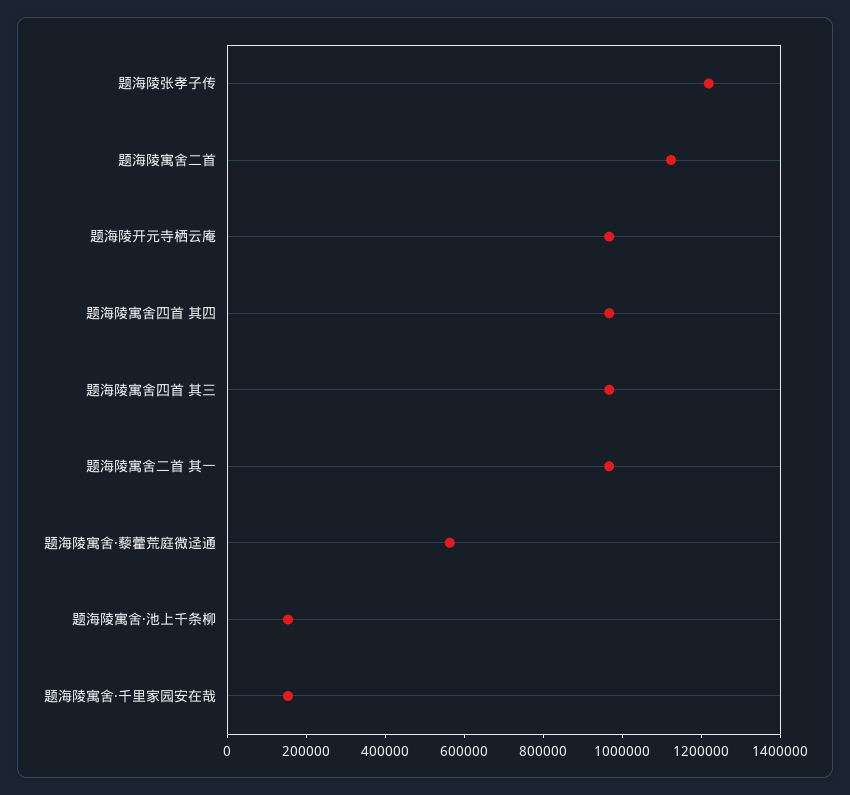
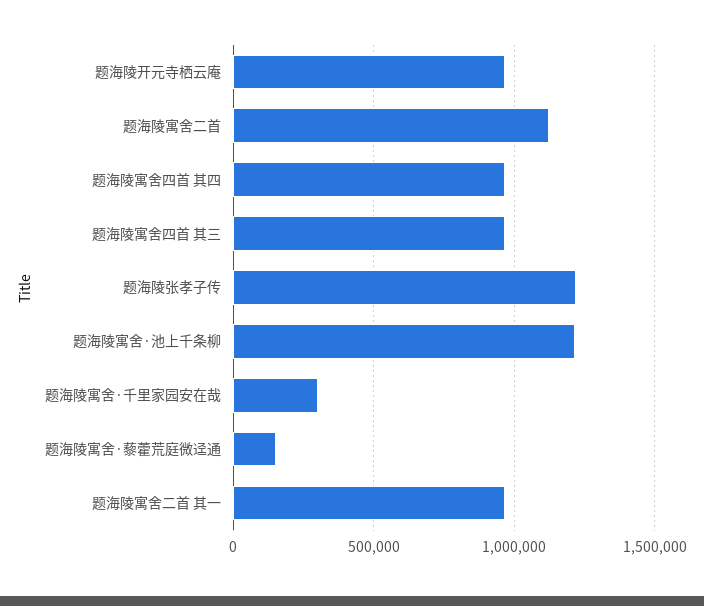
题海陵寓舍·藜藿荒庭微迳通: 550000 -> 150000
题海陵寓舍·池上千条柳: 150000 -> 1200000
题海陵寓舍·千里家园安在哉: 150000 -> 300000

